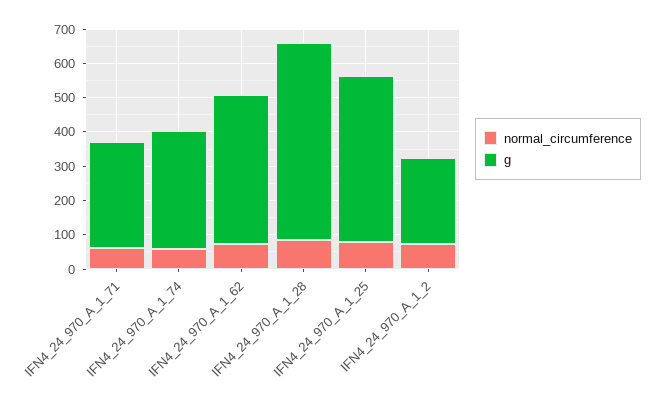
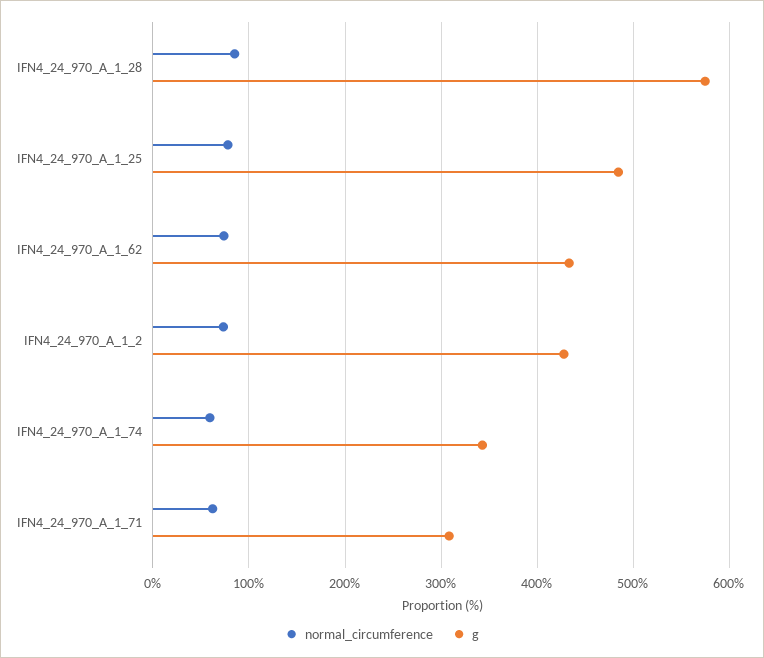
g, IFN4_24_970_A_1_2: 250 -> 430

